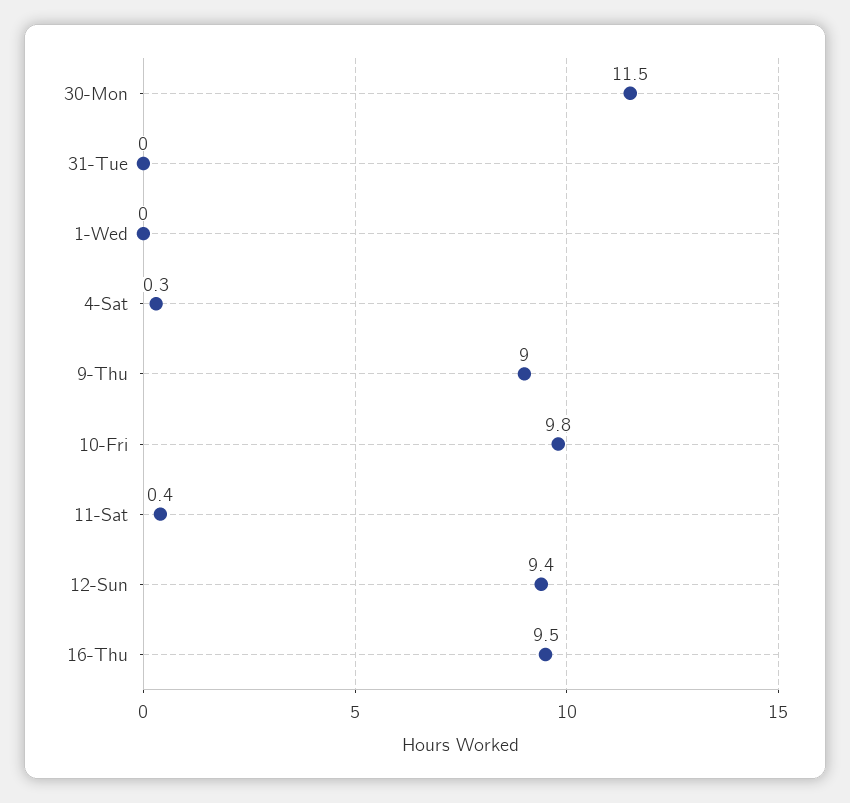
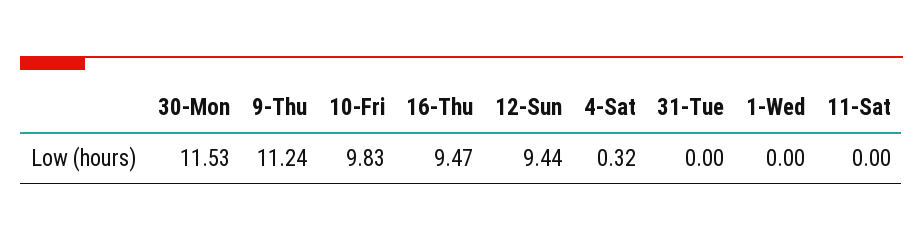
9-Thu: 9 -> 11.24
11-Sat: 0.4 -> 0

